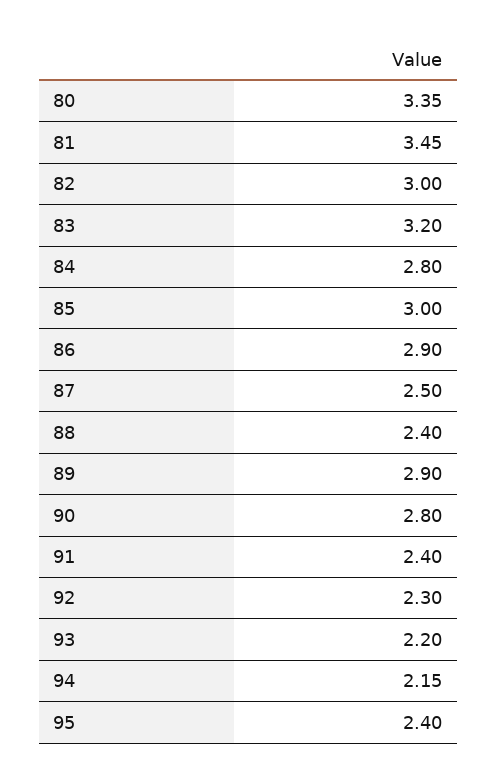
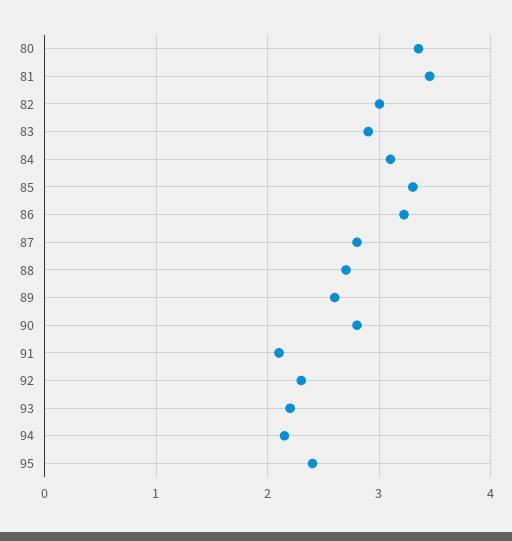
83: 3.2 -> 2.9
84: 2.8 -> 3.1
85: 3 -> 3.3
86: 2.9 -> 3.2
87: 2.5 -> 2.8
88: 2.4 -> 2.7
89: 2.9 -> 2.6
91: 2.4 -> 2.1

